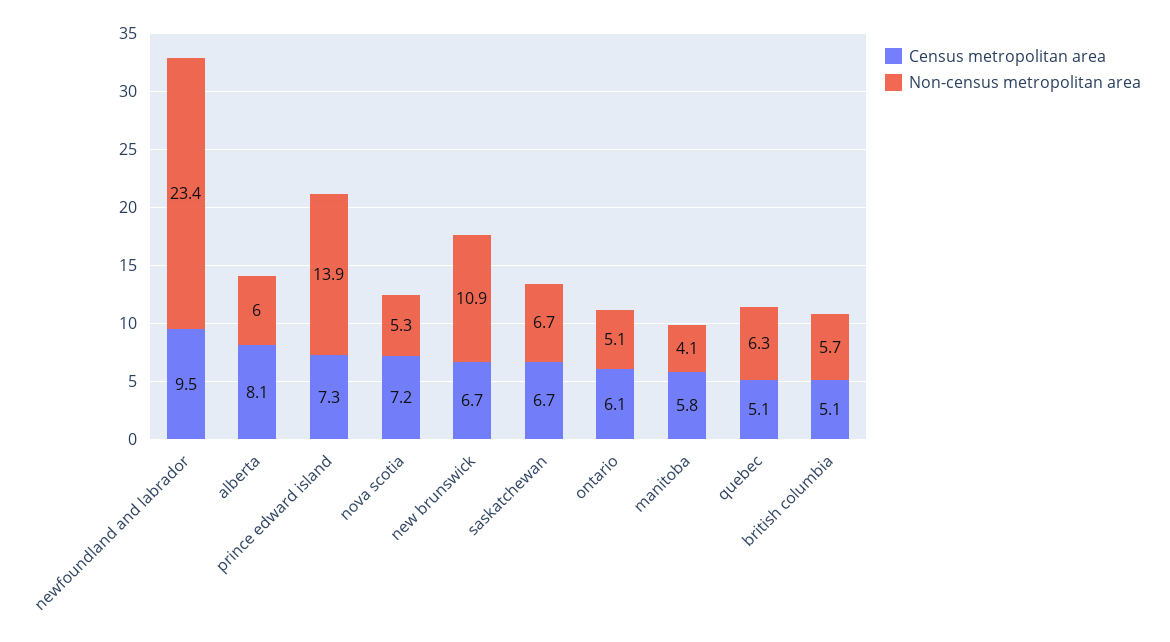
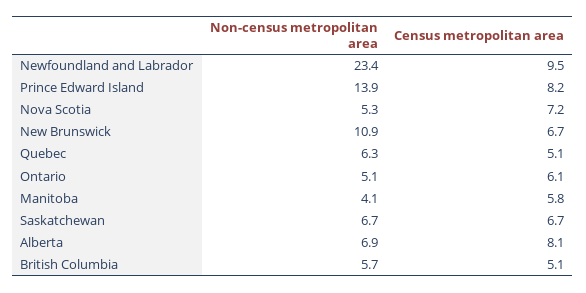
Non-census metropolitan area, alberta: 6 -> 6.9
Census metropolitan area, prince edward island: 7.3 -> 8.2

